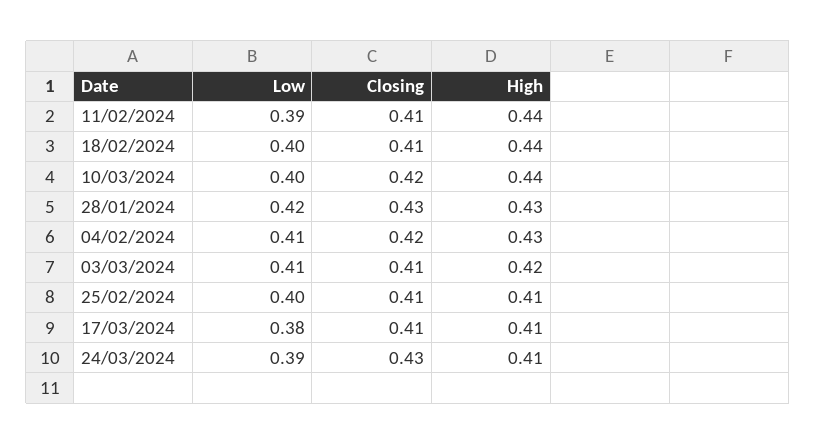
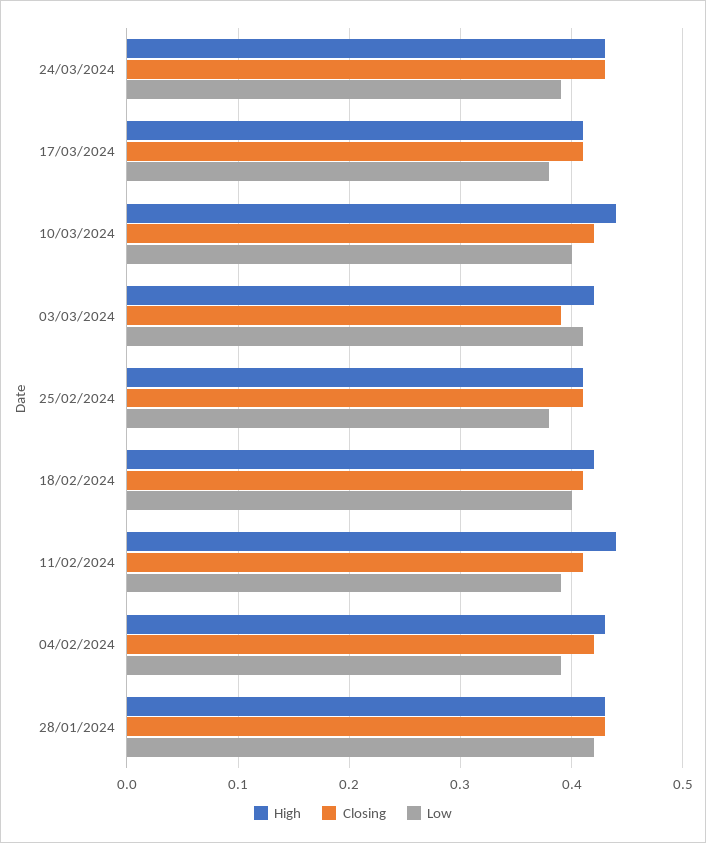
High, 18/02/2024: 0.44 -> 0.42
Low, 04/02/2024: 0.41 -> 0.39
Closing, 03/03/2024: 0.41 -> 0.39
Low, 25/02/2024: 0.4 -> 0.38
High, 24/03/2024: 0.41 -> 0.43

